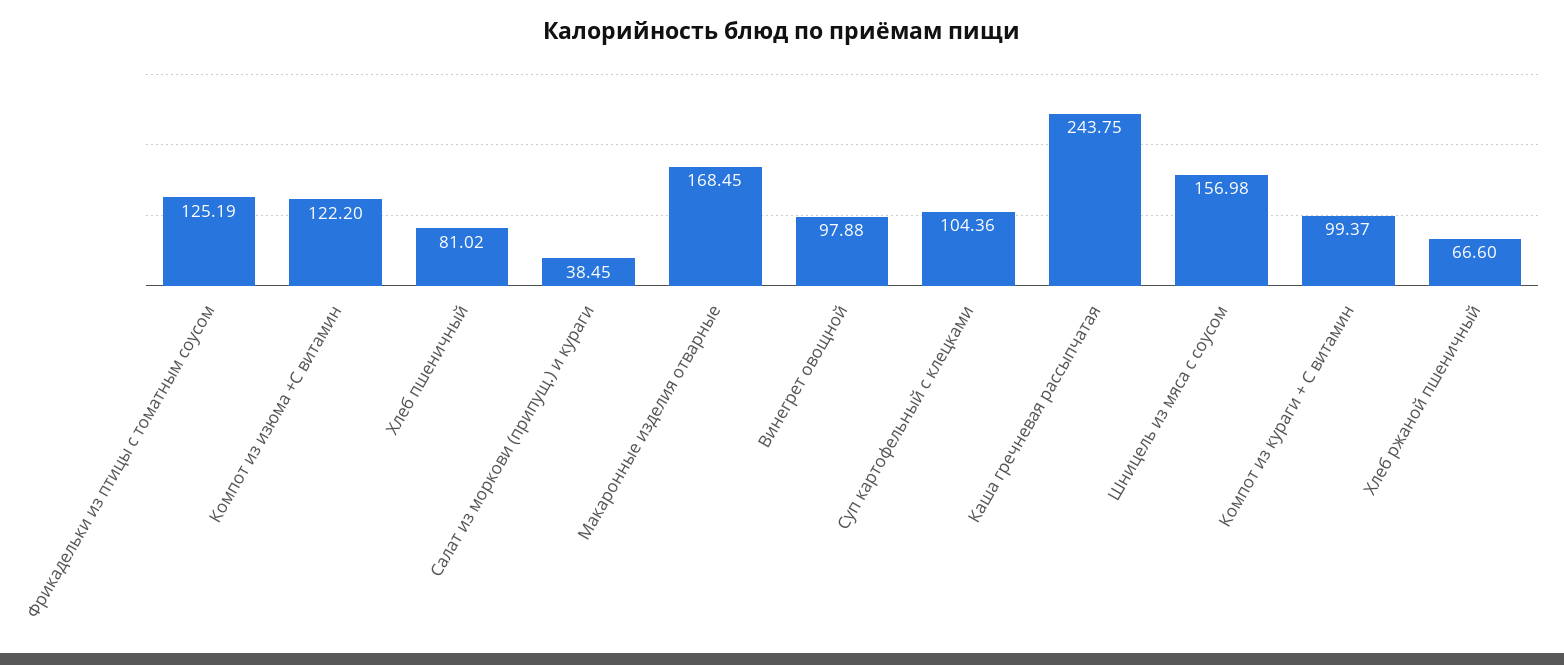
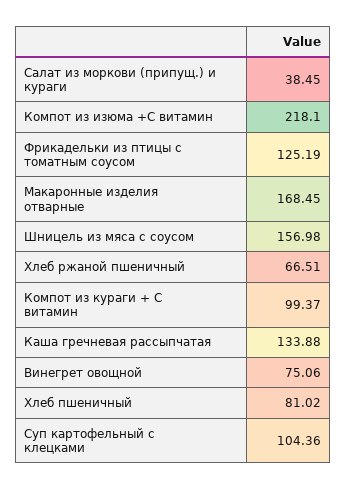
Компот из изюма +С витамин: 122.2 -> 218.1
Винегрет овощной: 97.88 -> 75.06
Каша гречневая рассыпчатая: 243.75 -> 133.88
Хлеб ржаной пшеничный: 66.6 -> 66.51

